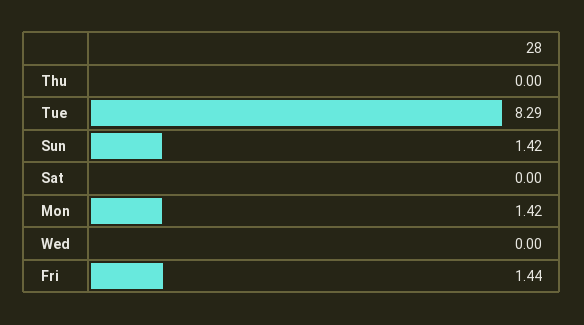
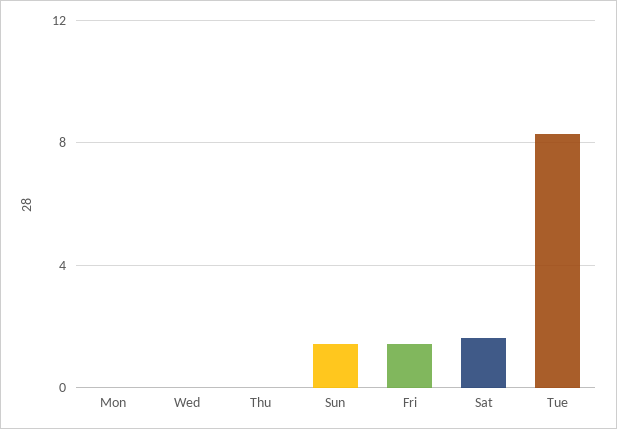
Sat: 0 -> 1.5
Mon: 1.42 -> 0

